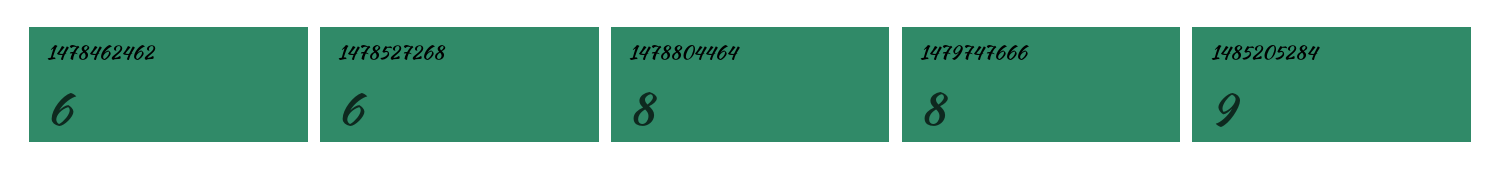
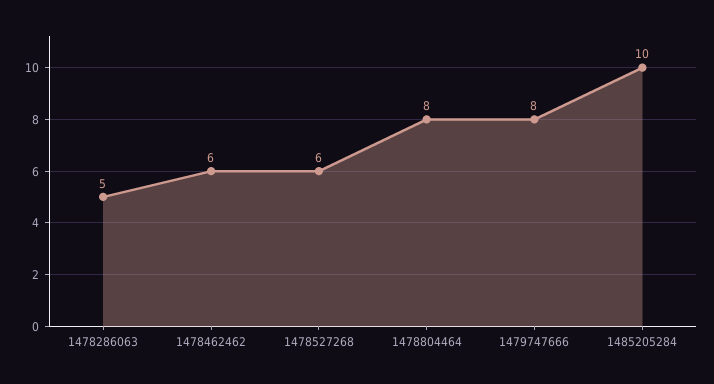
1485205284: 9 -> 10
1478286063: none -> 5

